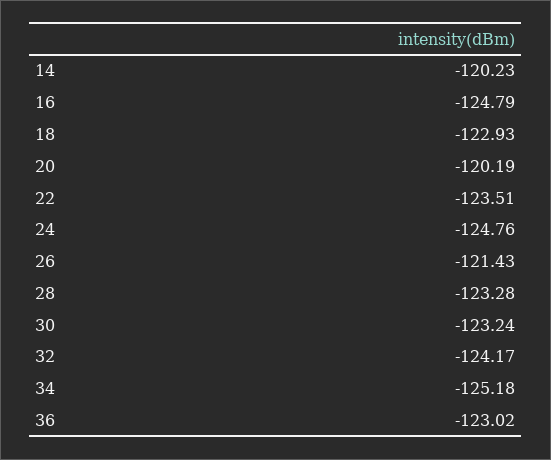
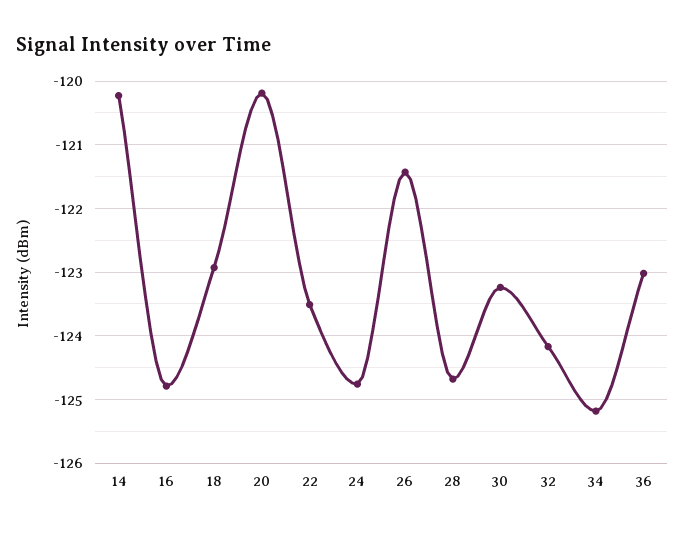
28: -123.28 -> -124.7

